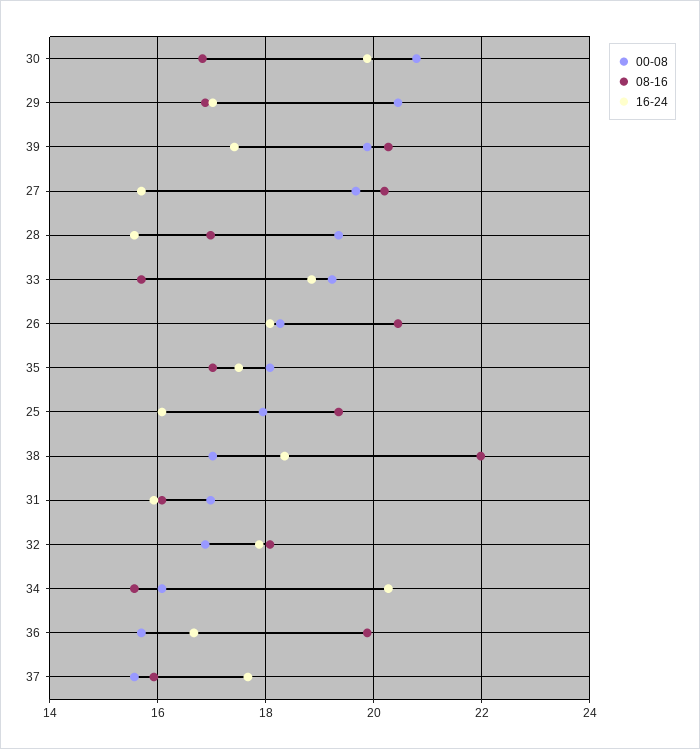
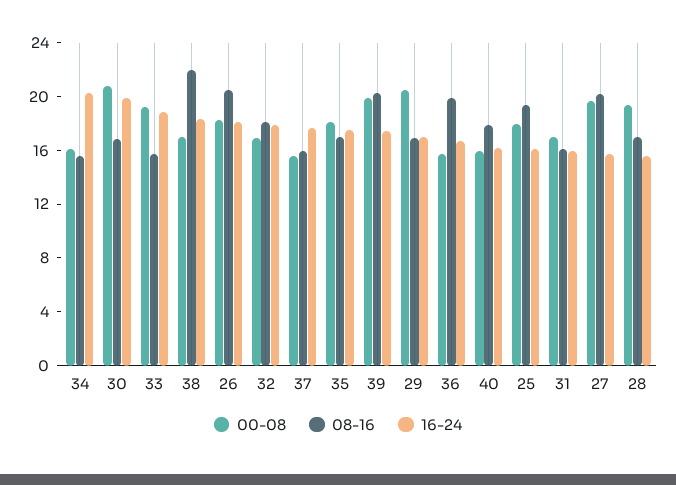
00-08, 40: none -> 16
08-16, 40: none -> 18
16-24, 40: none -> 16

